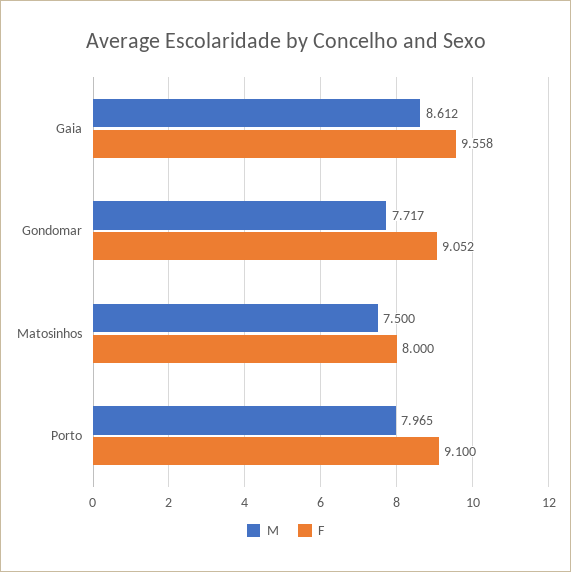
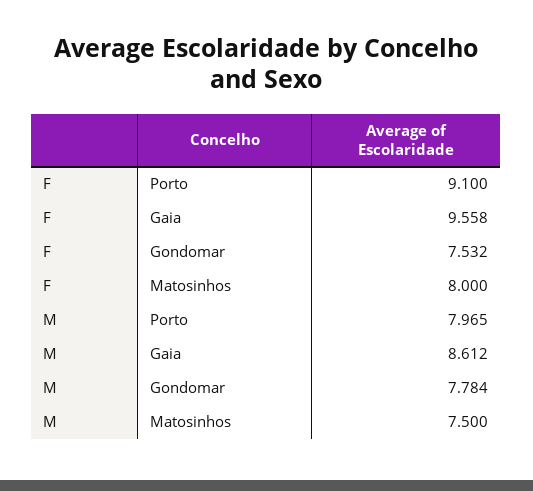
M, Gondomar: 7.717 -> 7.784
F, Gondomar: 9.052 -> 7.532

